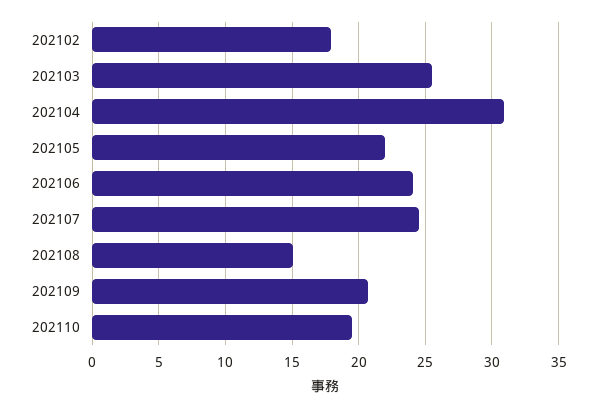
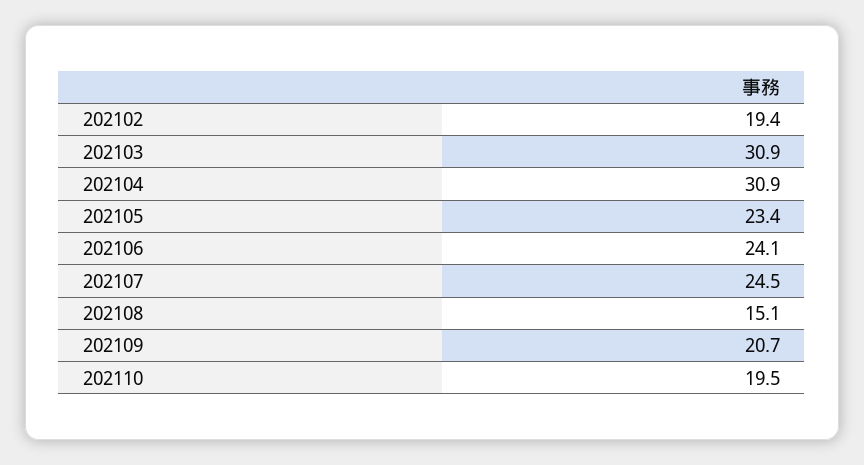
202102: 18 -> 19.4
202103: 25.5 -> 30.9
202105: 22 -> 23.4

